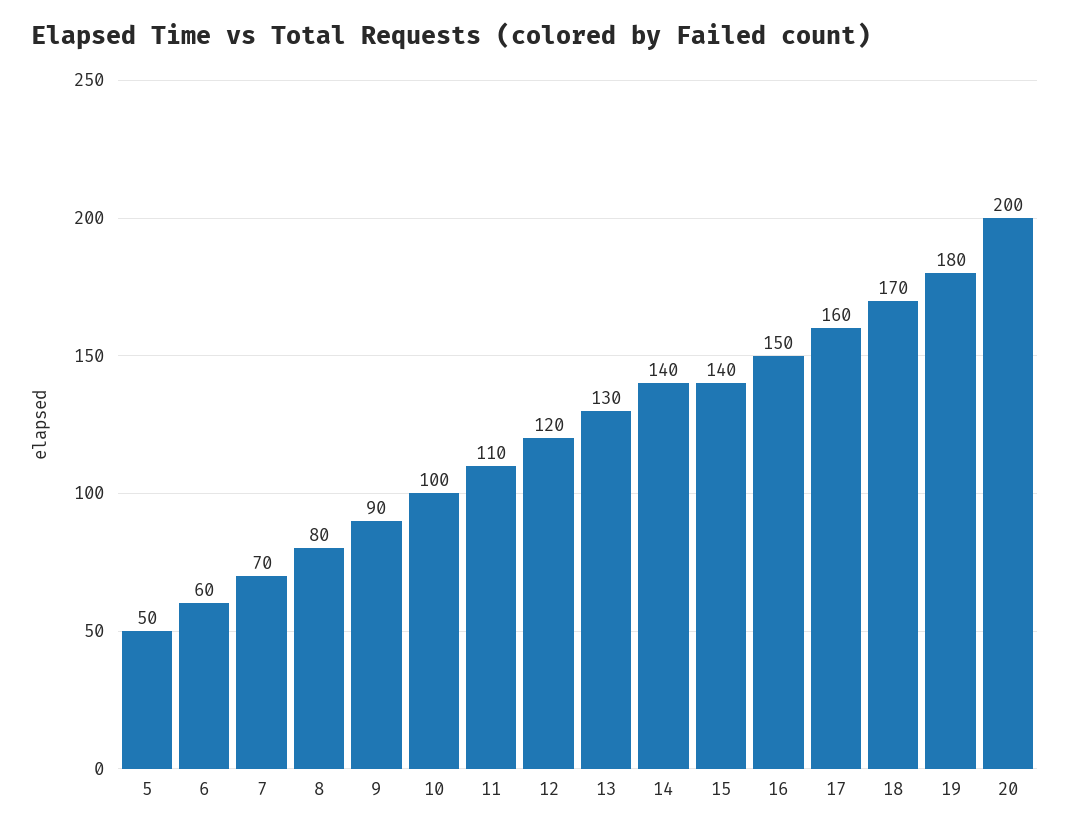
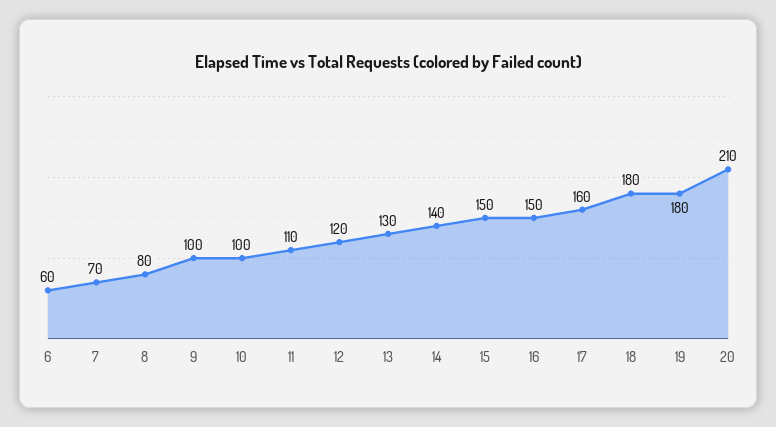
5: 50 -> none
9: 90 -> 100
15: 140 -> 150
18: 170 -> 180
20: 200 -> 210

